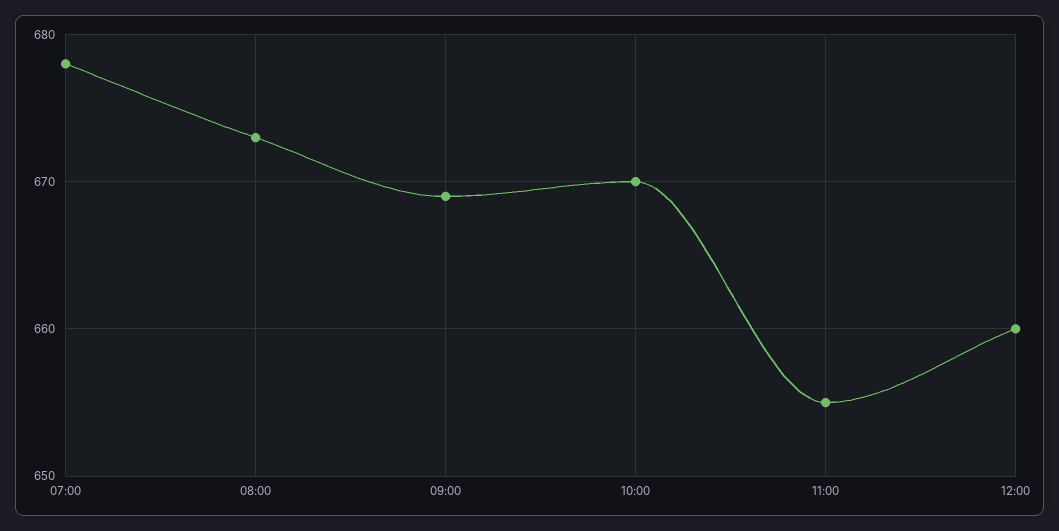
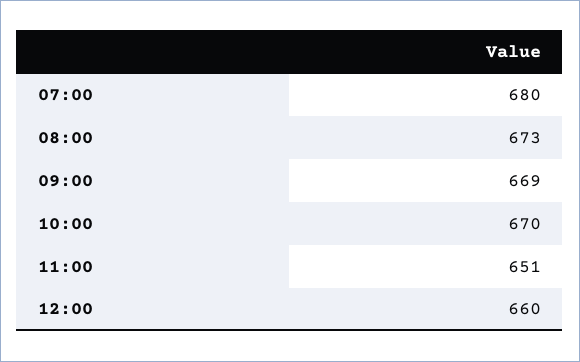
07:00: 678 -> 680
11:00: 655 -> 651

